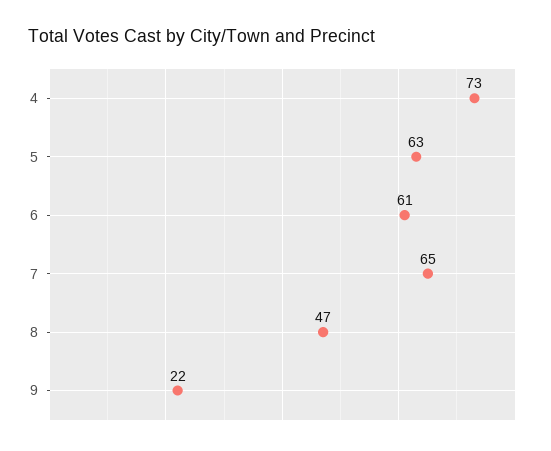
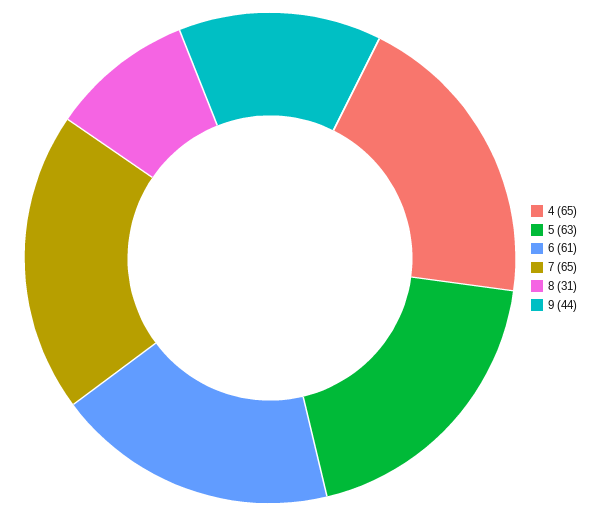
4: 73 -> 65
8: 47 -> 31
9: 22 -> 44

